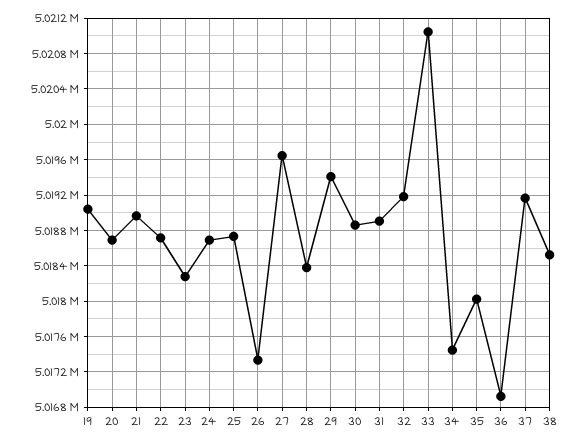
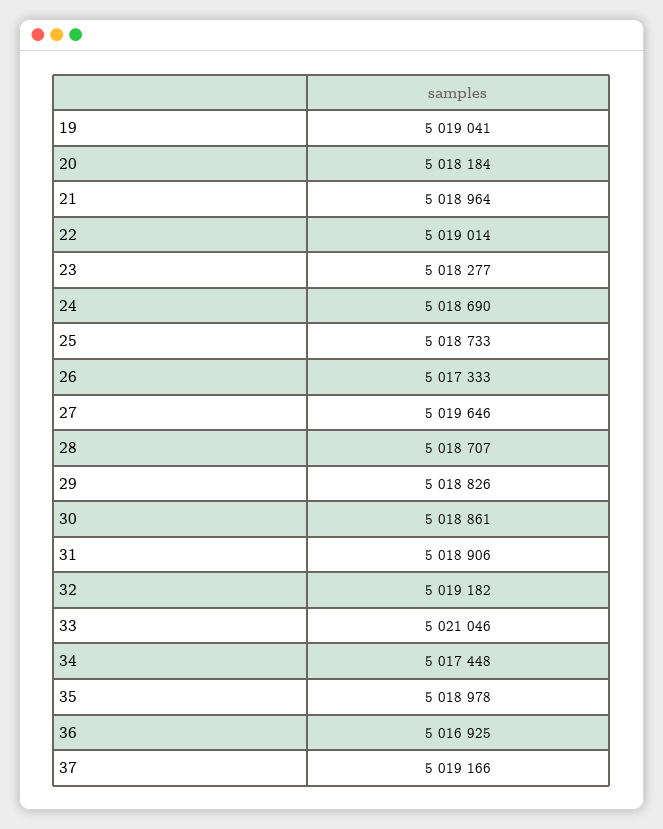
20: 5018700 -> 5018184
22: 5018700 -> 5019014
28: 5018400 -> 5018707
29: 5019400 -> 5018826
35: 5018000 -> 5018978
38: 5018500 -> none

